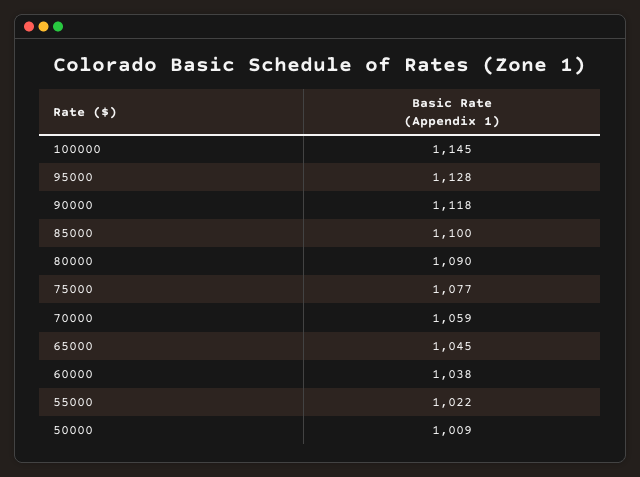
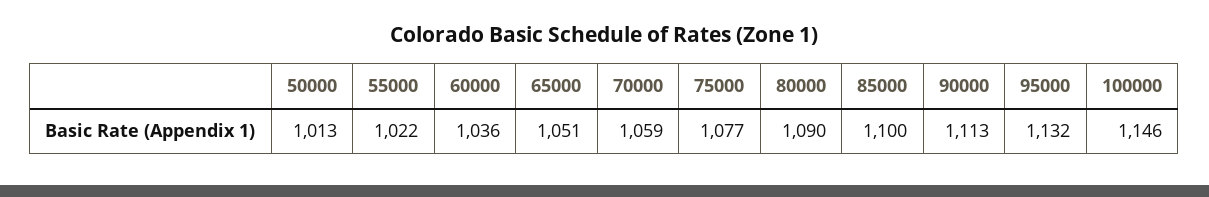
100000: 1145 -> 1146
95000: 1128 -> 1132
90000: 1118 -> 1113
65000: 1045 -> 1051
60000: 1038 -> 1036
50000: 1009 -> 1013

